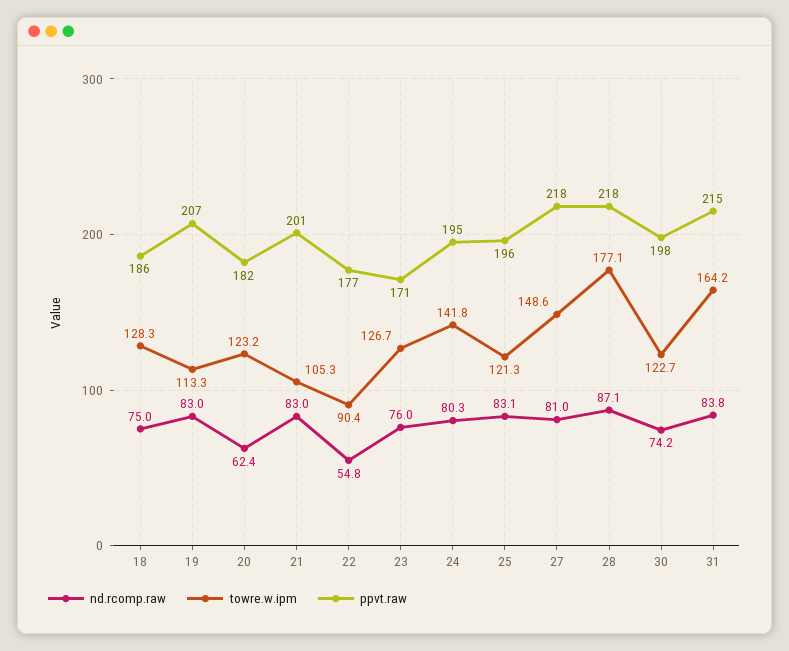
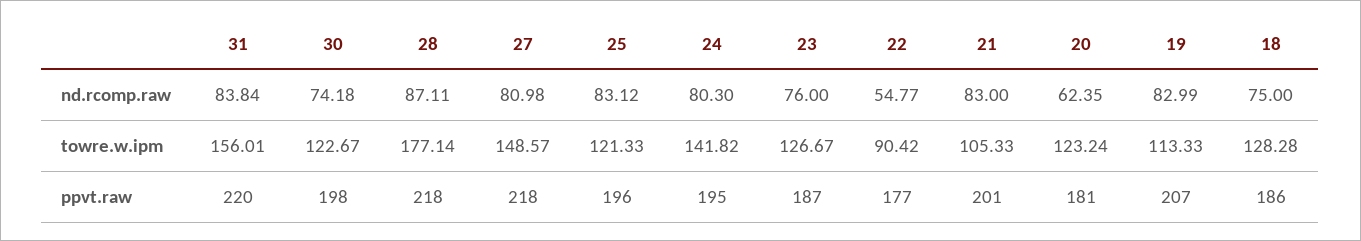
ppvt.raw, 20: 182 -> 181
ppvt.raw, 23: 171 -> 187
towre.w.ipm, 31: 164.2 -> 156.01
ppvt.raw, 31: 215 -> 220

